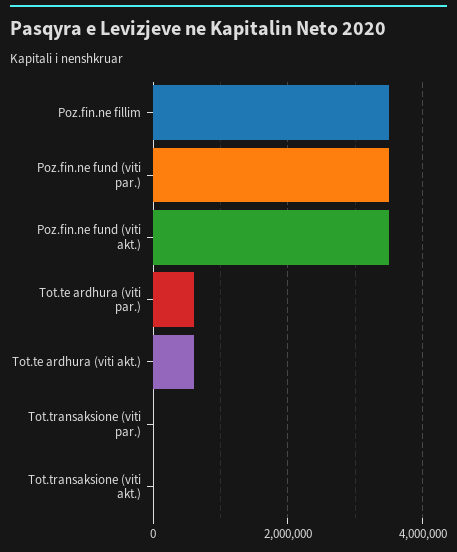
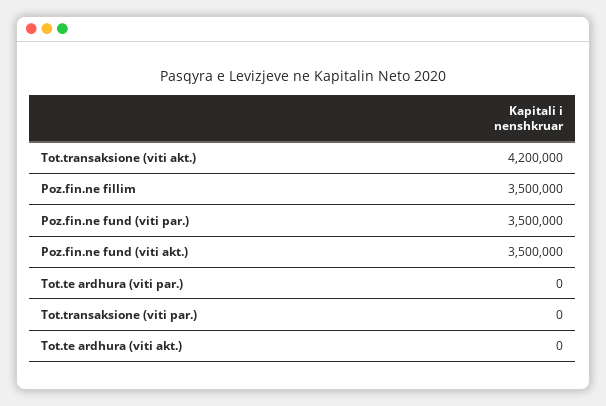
Tot.te ardhura (viti par.): 600000 -> 0
Tot.te ardhura (viti akt.): 600000 -> 0
Tot.transaksione (viti akt.): 0 -> 4200000

